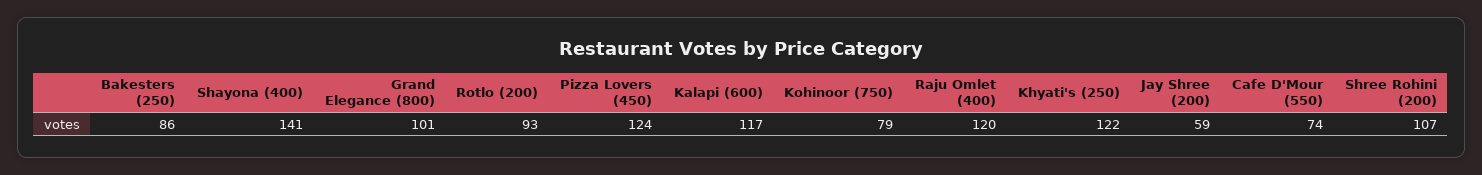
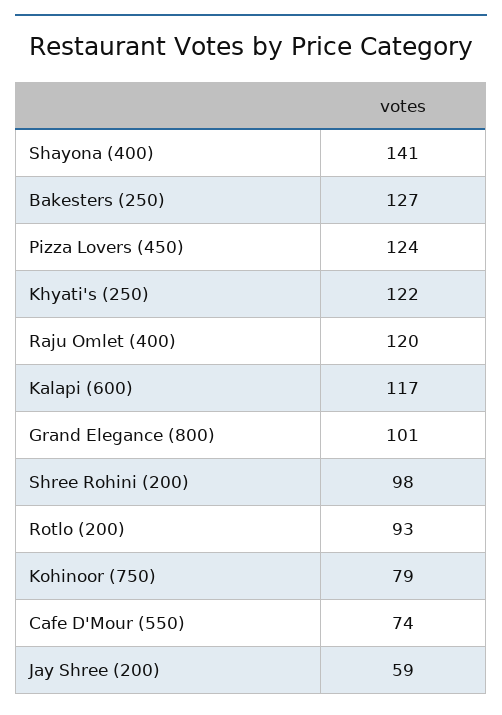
Bakesters (250): 86 -> 127
Shree Rohini (200): 107 -> 98

